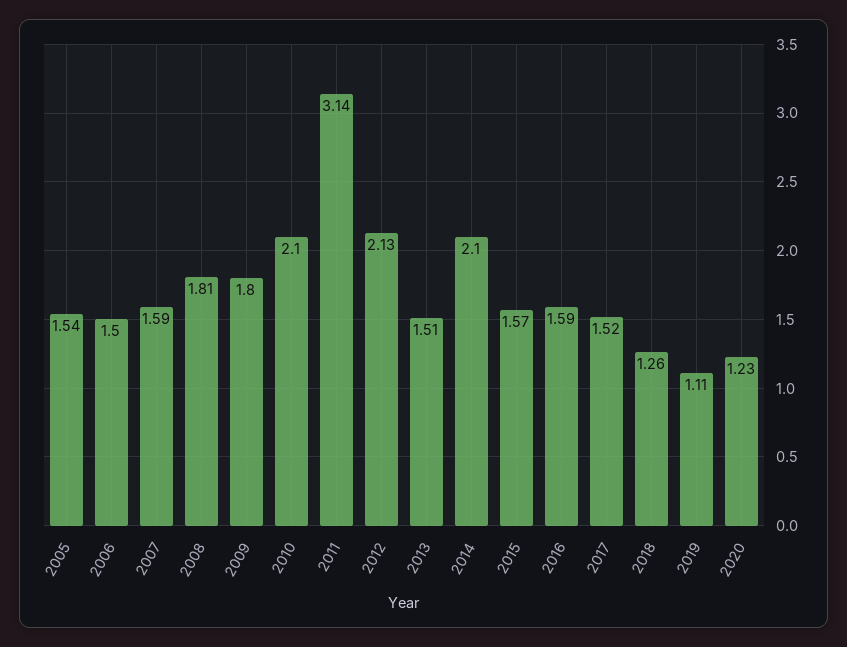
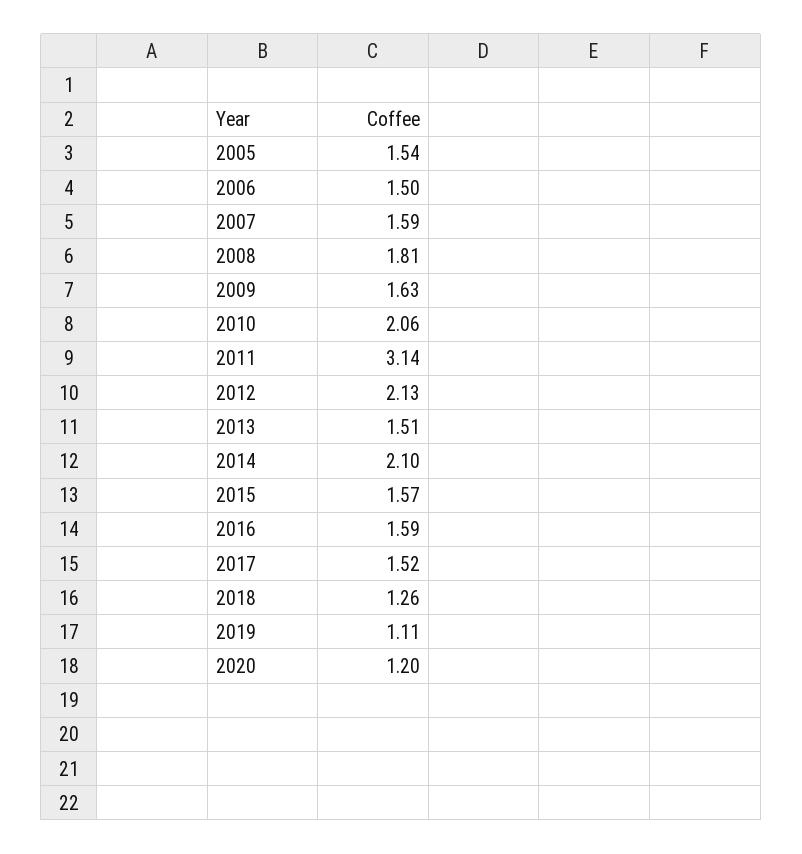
2009: 1.8 -> 1.63
2010: 2.1 -> 2.06
2020: 1.23 -> 1.2

